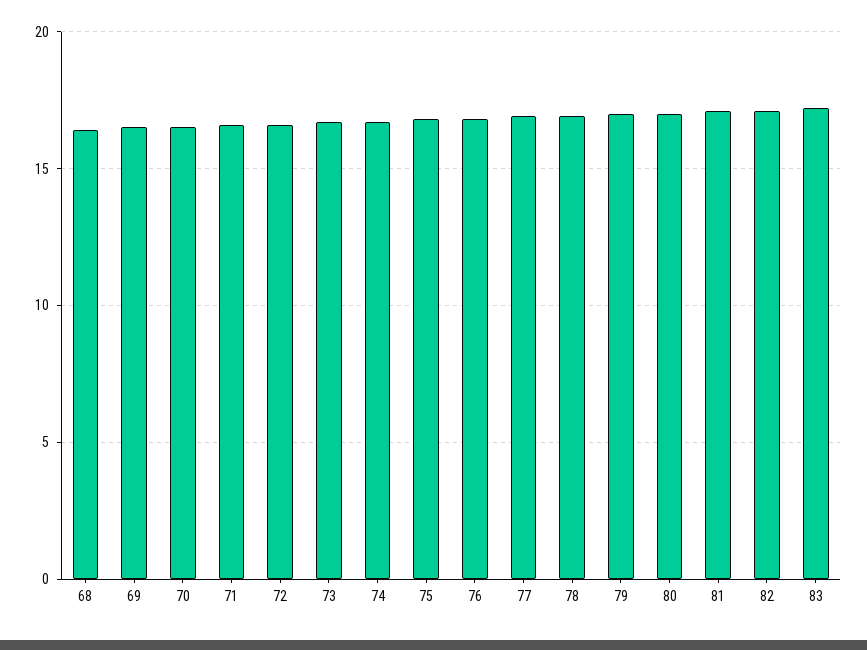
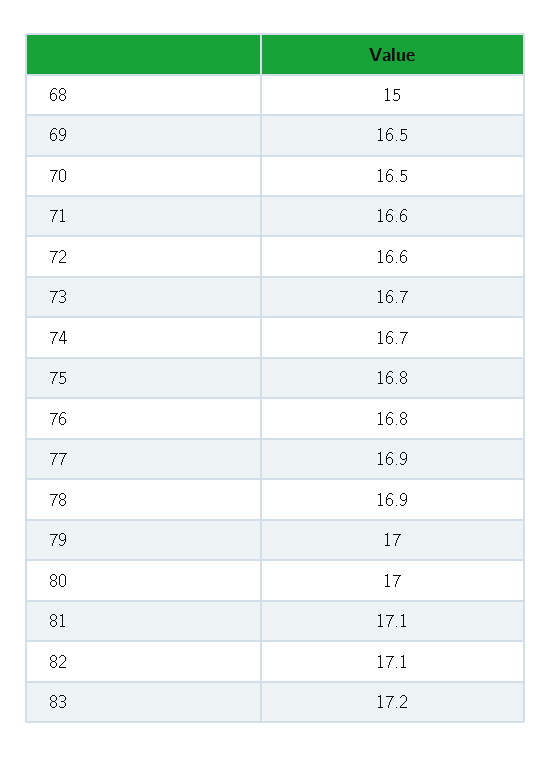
68: 16.5 -> 15

